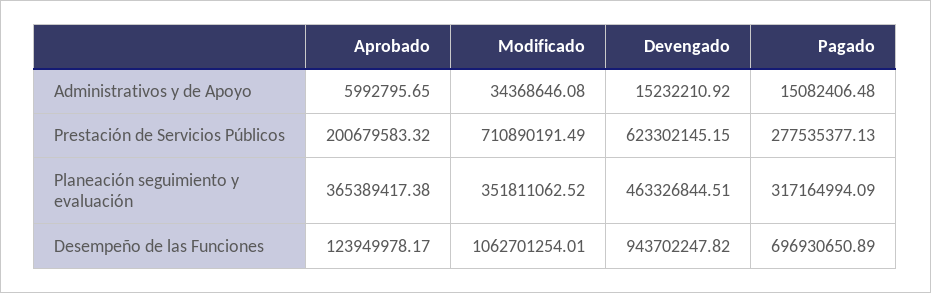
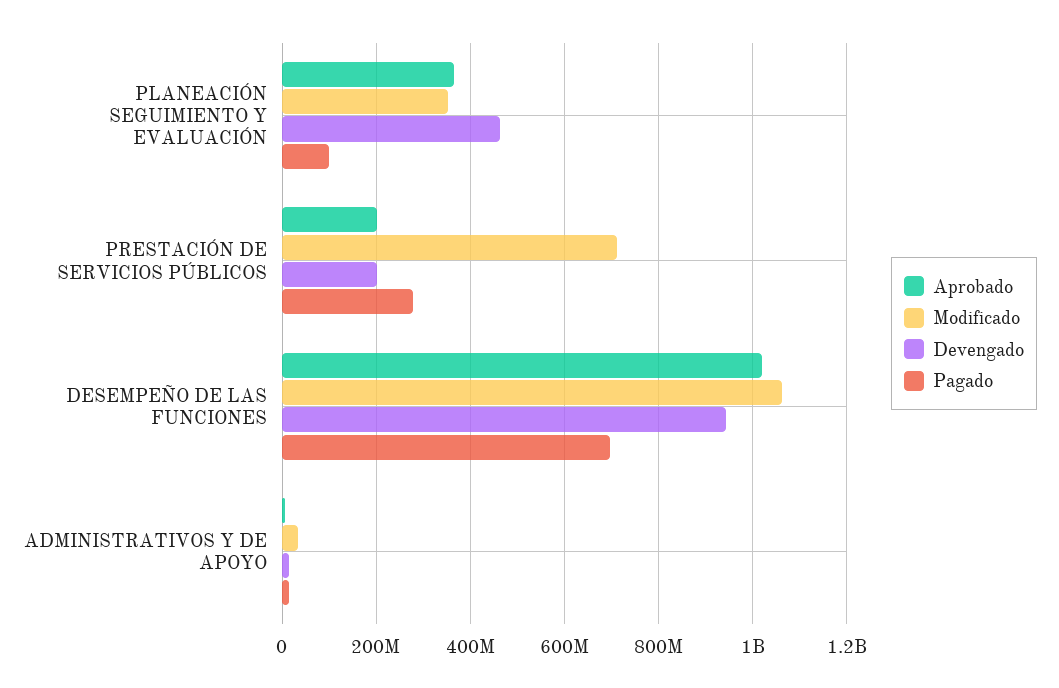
Devengado, Prestación de Servicios Públicos: 623302145.15 -> 200000000
Pagado, Planeación seguimiento y evaluación: 317164994.09 -> 100000000
Aprobado, Desempeño de las Funciones: 123949978.17 -> 1020000000

